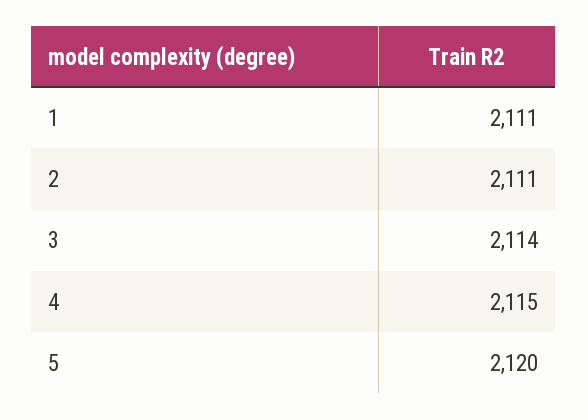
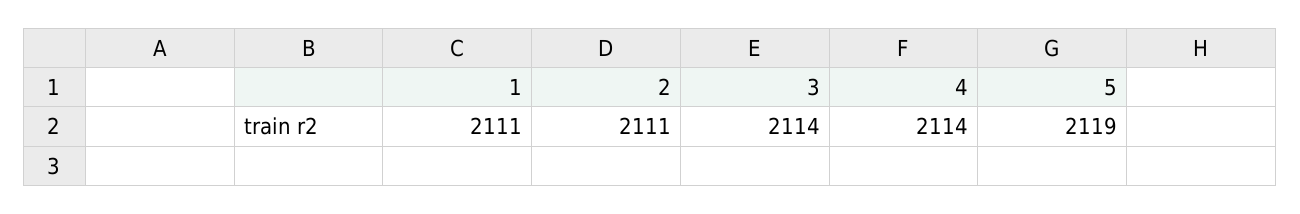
4: 2115 -> 2114
5: 2120 -> 2119

